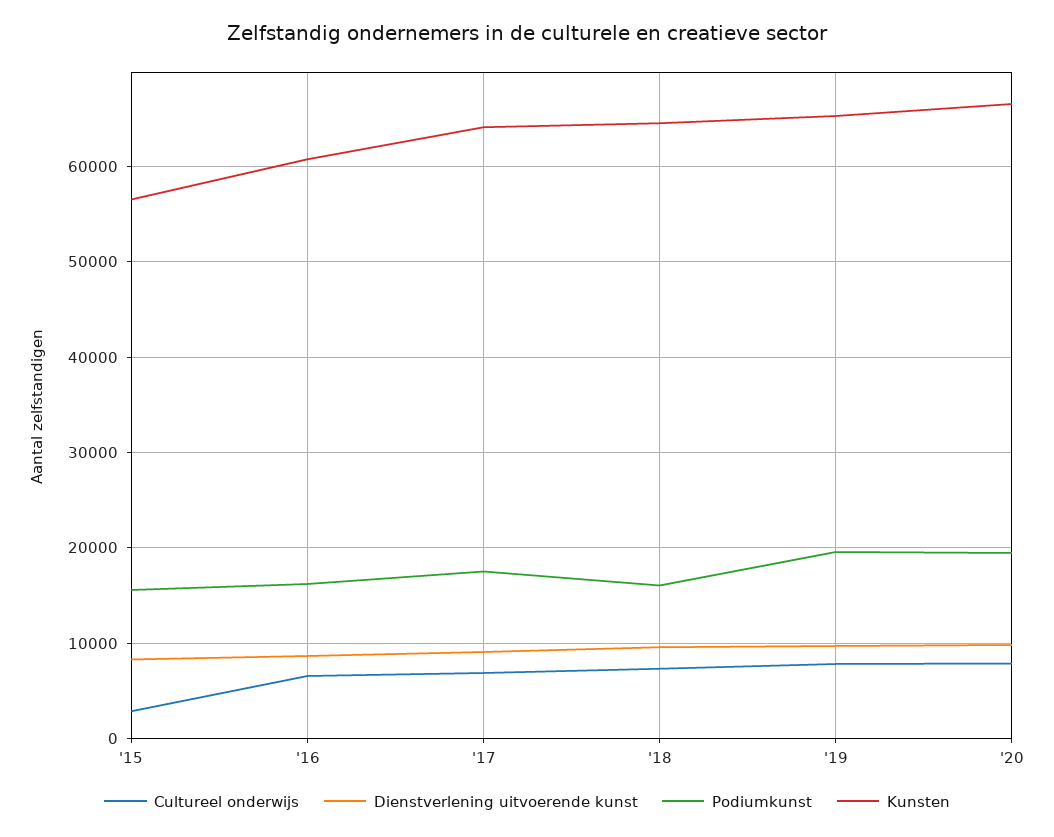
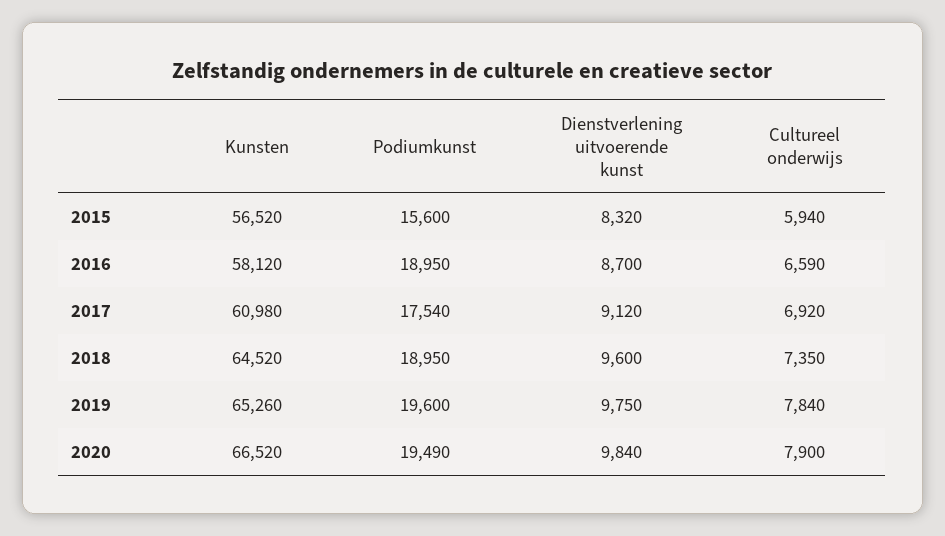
Cultureel onderwijs, '15: 3000 -> 5940
Podiumkunst, '16: 16000 -> 18950
Kunsten, '16: 61000 -> 58120
Kunsten, '17: 64000 -> 60980
Podiumkunst, '18: 16000 -> 18950

